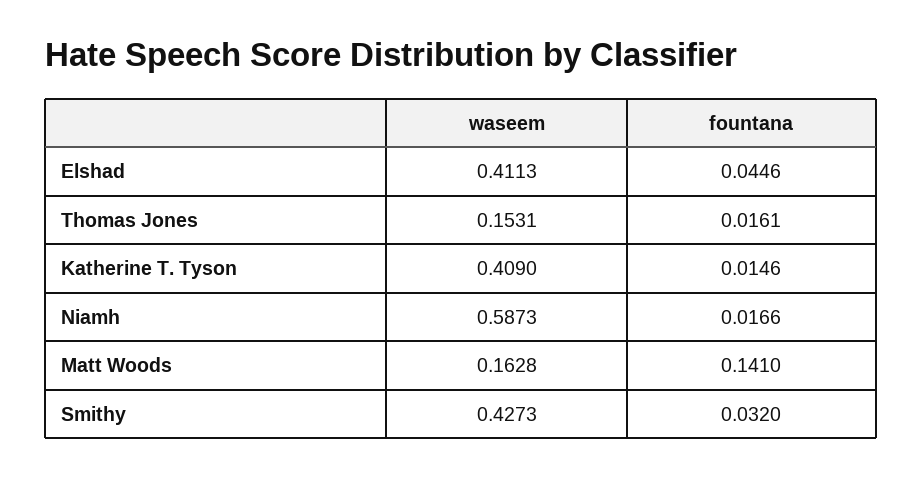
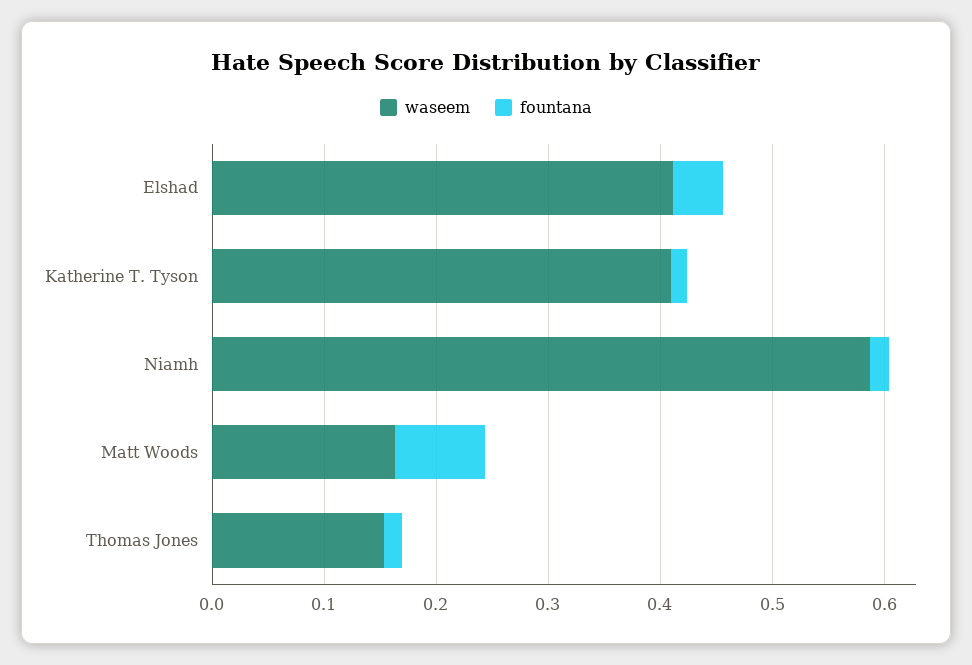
fountana, Matt Woods: 0.141 -> 0.08
waseem, Smithy: 0.4273 -> none
fountana, Smithy: 0.032 -> none

